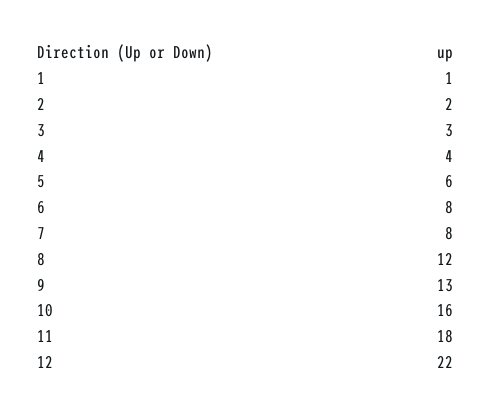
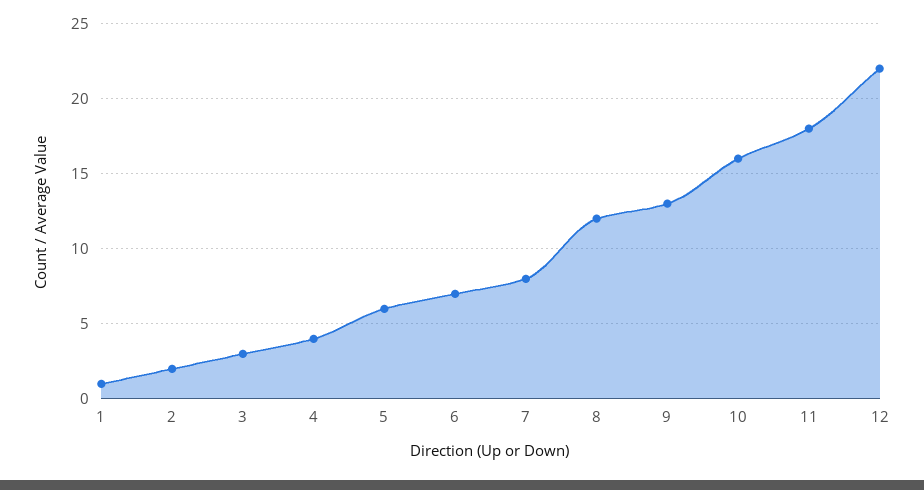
6: 8 -> 7

